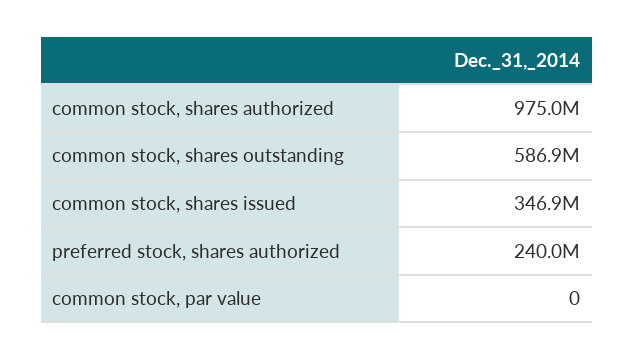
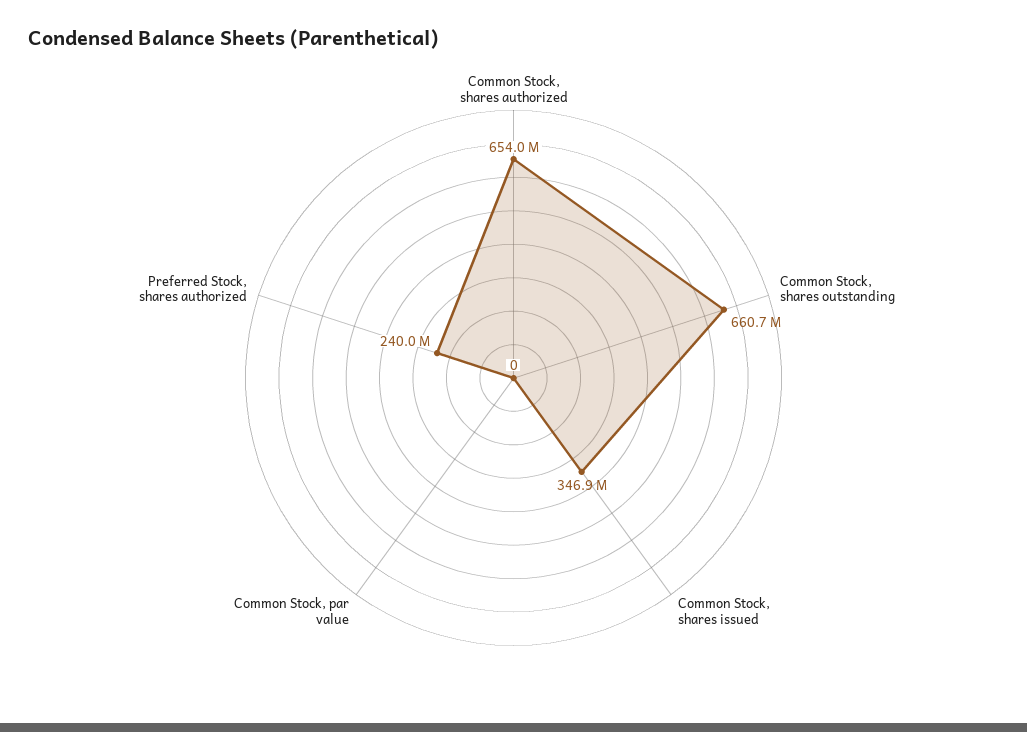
common stock, shares authorized: 975000000 -> 654000000
common stock, shares outstanding: 586900000 -> 660700000

